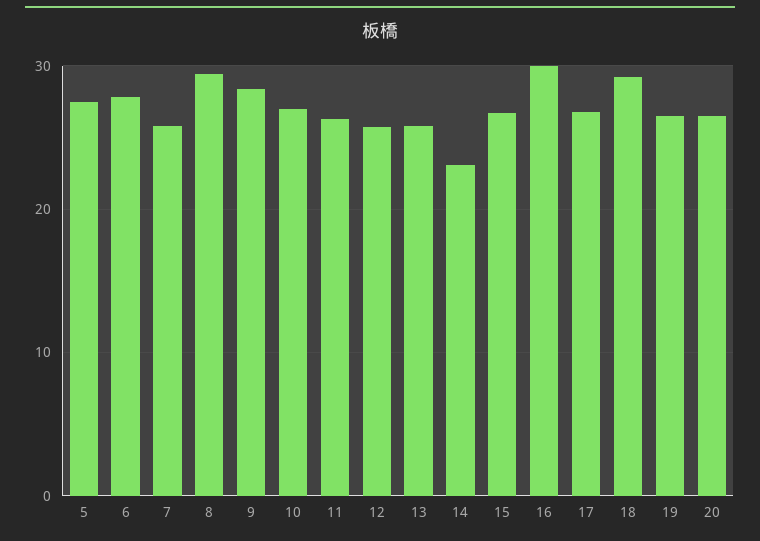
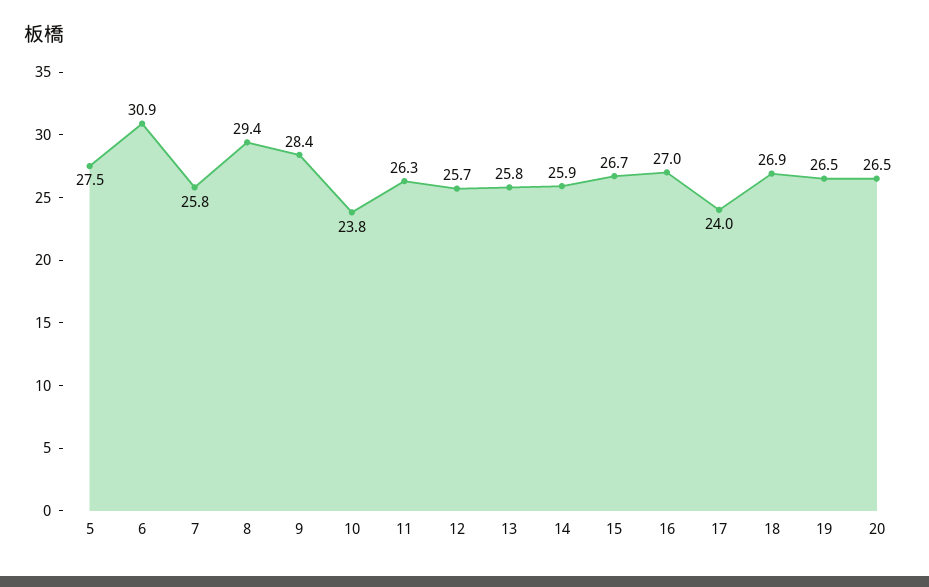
6: 28 -> 30.9
10: 27 -> 23.8
14: 23 -> 25.9
16: 30 -> 27
17: 27 -> 24
18: 29 -> 26.9

